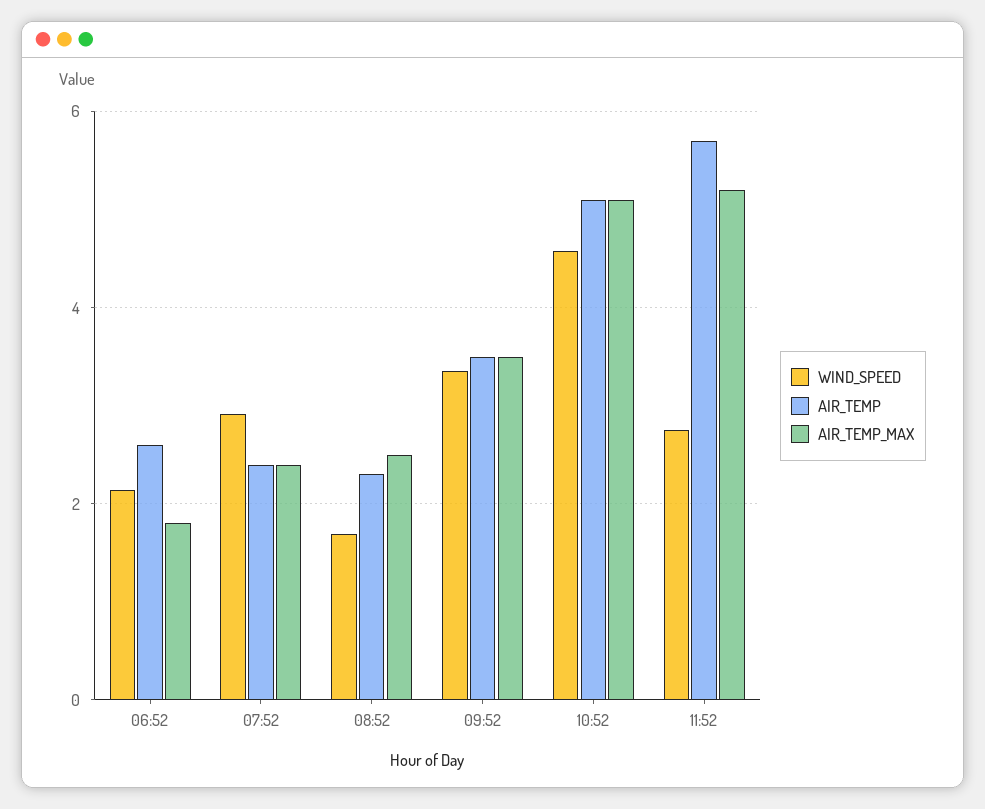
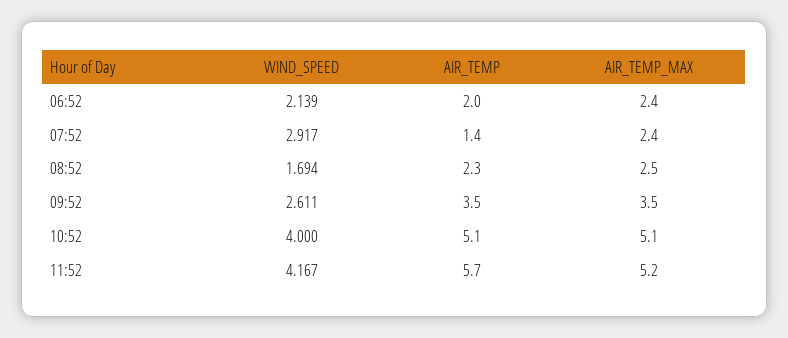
AIR_TEMP, 06:52: 2.6 -> 2
AIR_TEMP_MAX, 06:52: 1.8 -> 2.4
AIR_TEMP, 07:52: 2.4 -> 1.4
WIND_SPEED, 09:52: 3.4 -> 2.611
WIND_SPEED, 10:52: 4.6 -> 4
WIND_SPEED, 11:52: 2.8 -> 4.167

